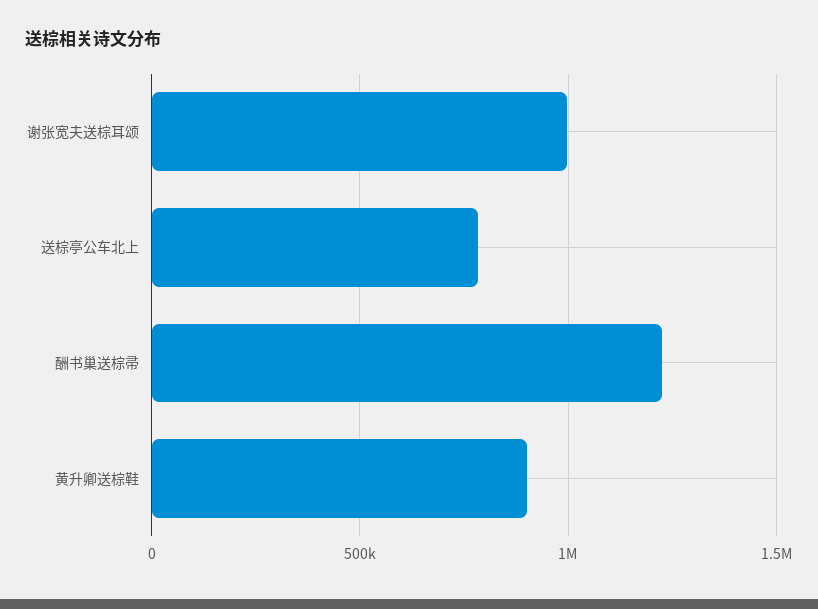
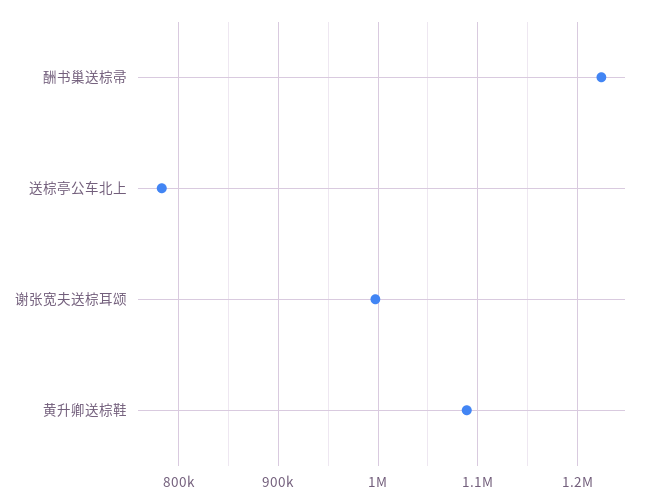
黄升卿送棕鞋: 900000 -> 1090000

